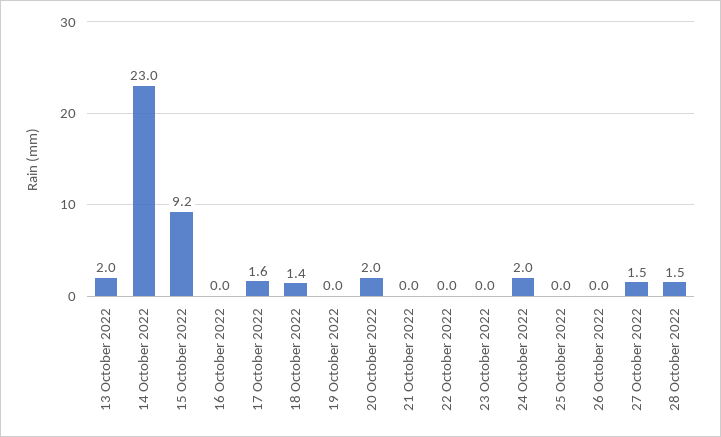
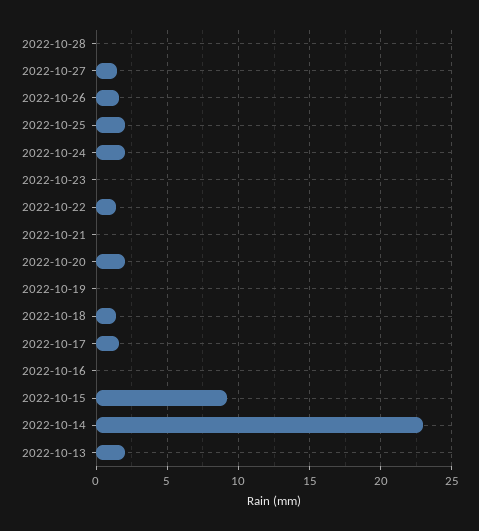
22 October 2022: 0 -> 1.5
25 October 2022: 0 -> 2
26 October 2022: 0 -> 1.5
28 October 2022: 1.5 -> 0

